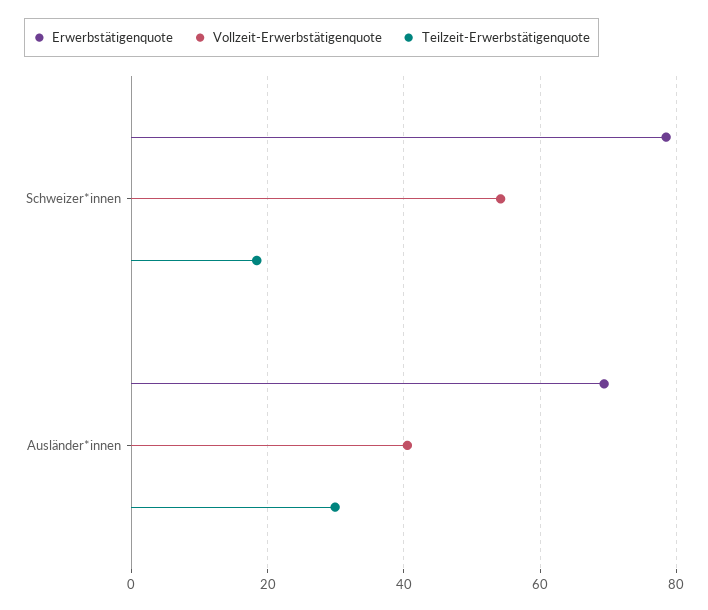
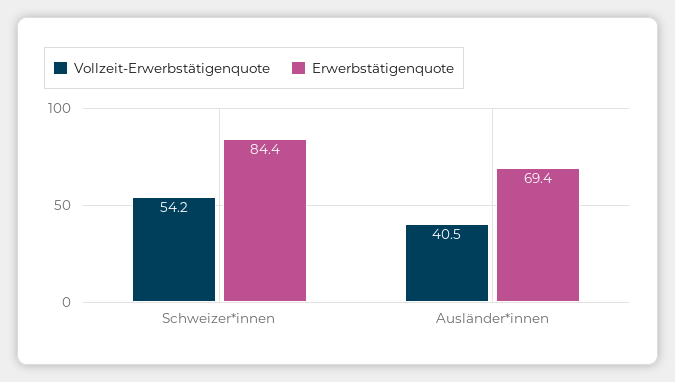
Erwerbstätigenquote, Schweizer*innen: 78 -> 84.4
Teilzeit-Erwerbstätigenquote, Schweizer*innen: 18 -> none
Teilzeit-Erwerbstätigenquote, Ausländer*innen: 30 -> none

